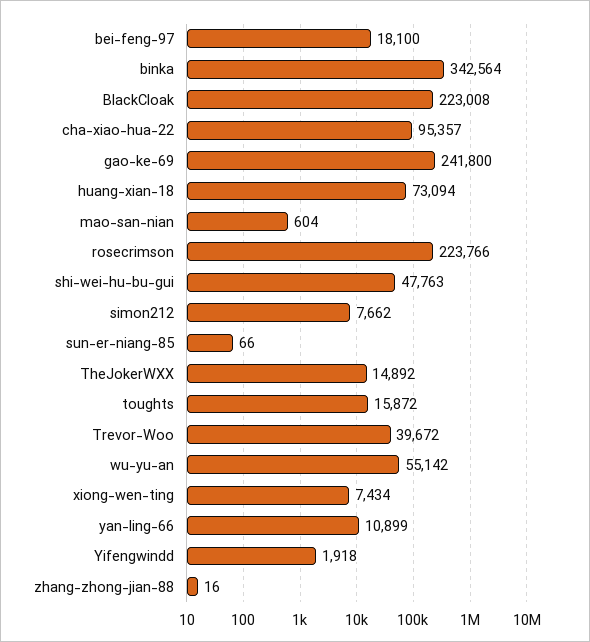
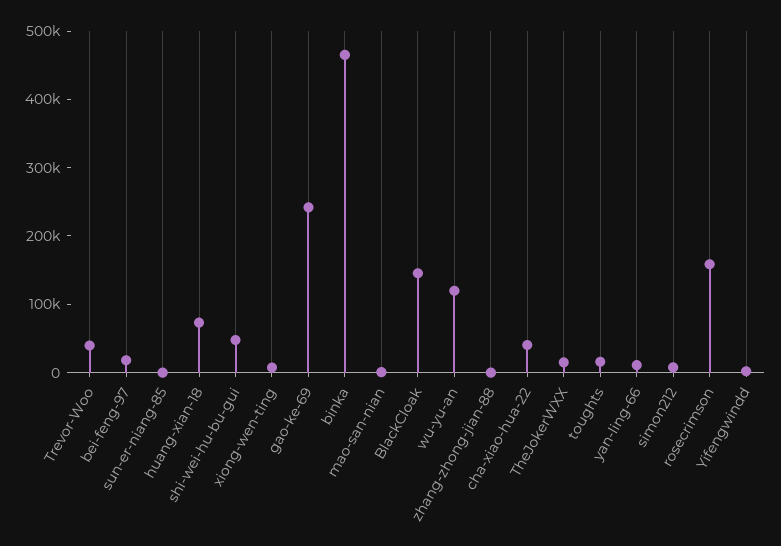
binka: 342564 -> 460000
BlackCloak: 223008 -> 140000
cha-xiao-hua-22: 95357 -> 40000
rosecrimson: 223766 -> 160000
wu-yu-an: 55142 -> 120000

